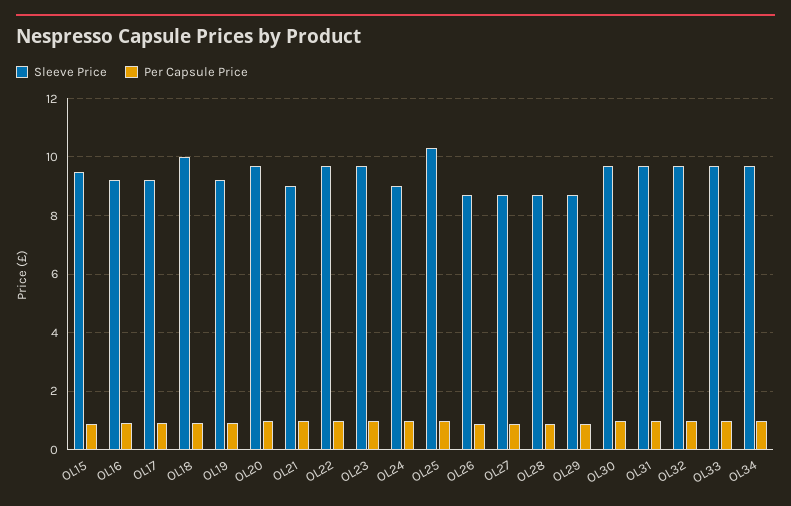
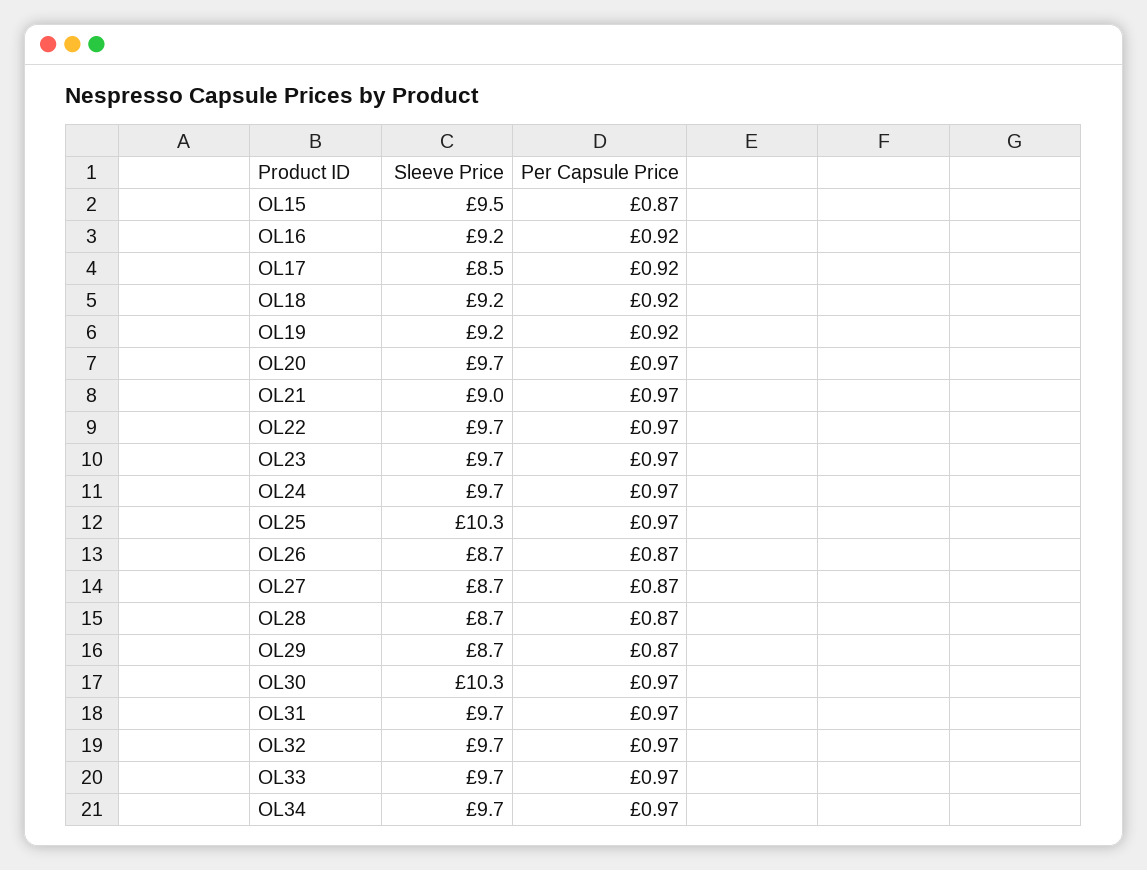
Sleeve Price, OL17: 9.25 -> 8.5
Sleeve Price, OL18: 10 -> 9.2
Sleeve Price, OL24: 9 -> 9.7
Sleeve Price, OL30: 9.75 -> 10.3

